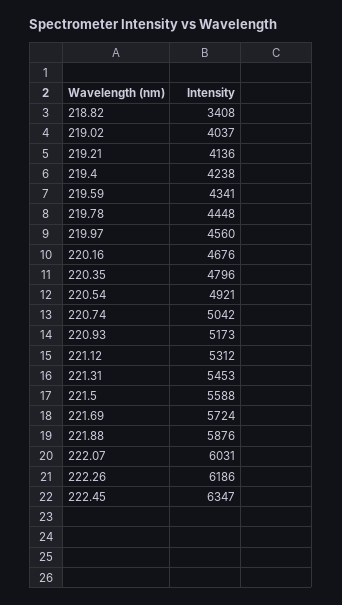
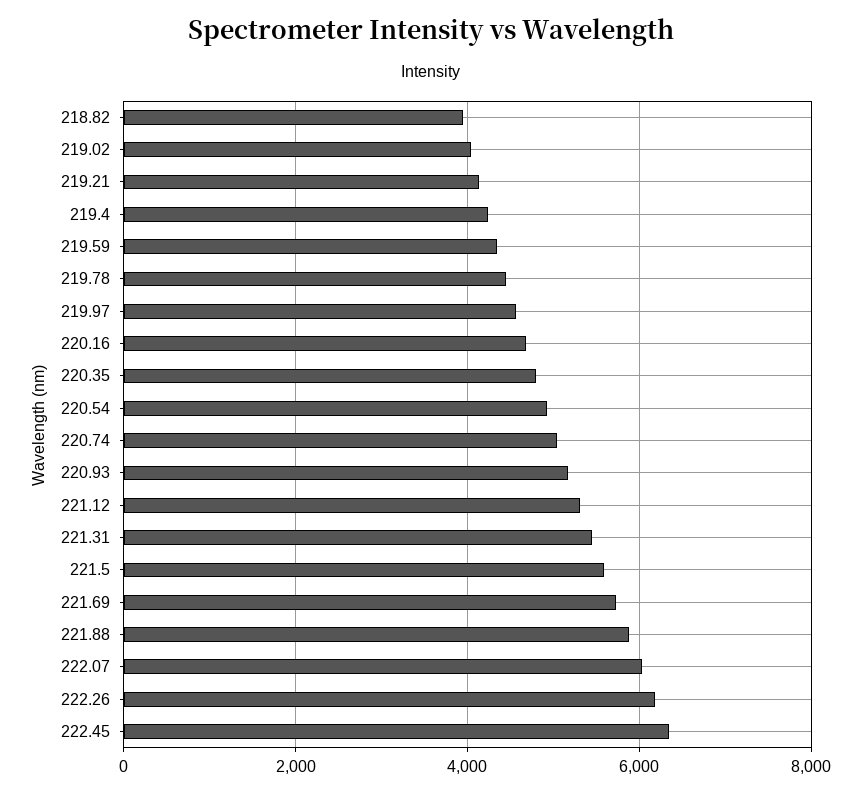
218.82: 3408 -> 4000

